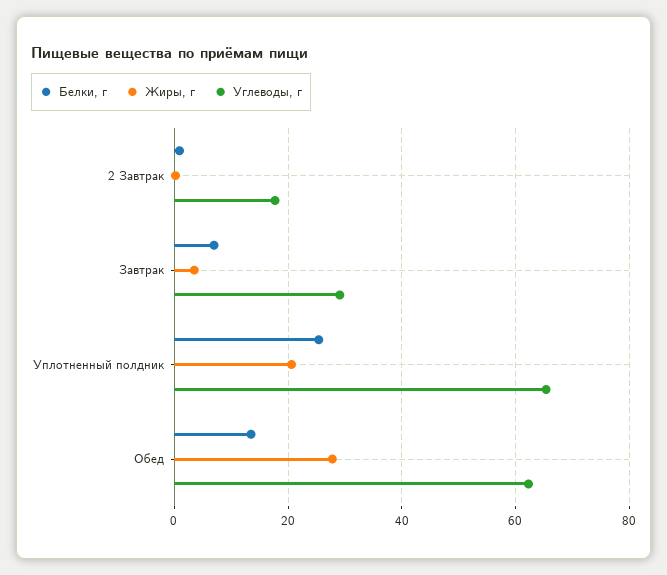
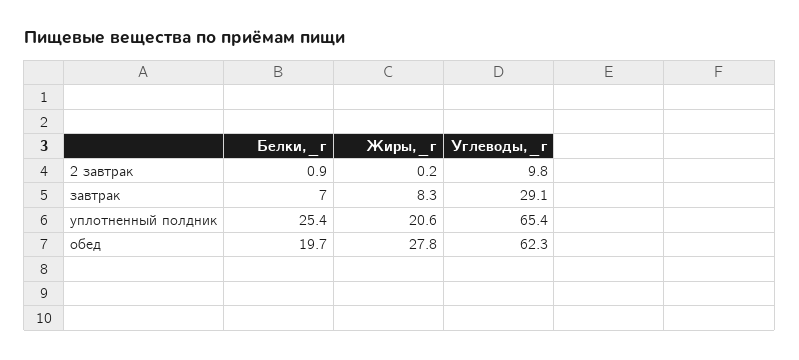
Углеводы, г, 2 Завтрак: 18 -> 9.8
Жиры, г, Завтрак: 4 -> 8.3
Белки, г, Обед: 14 -> 19.7

